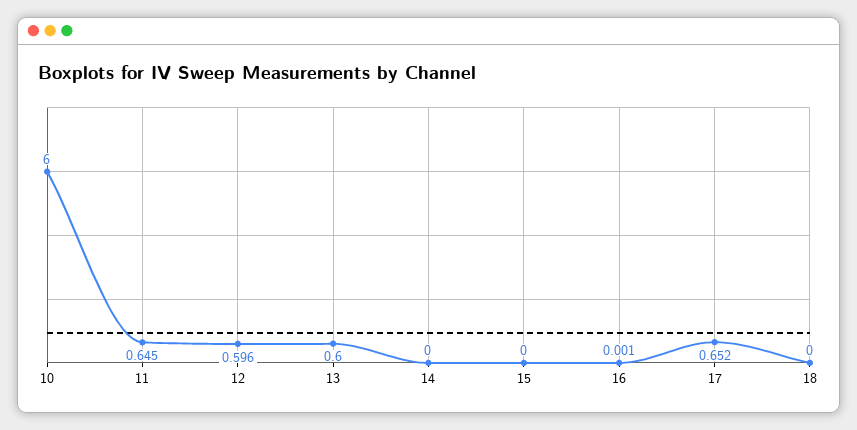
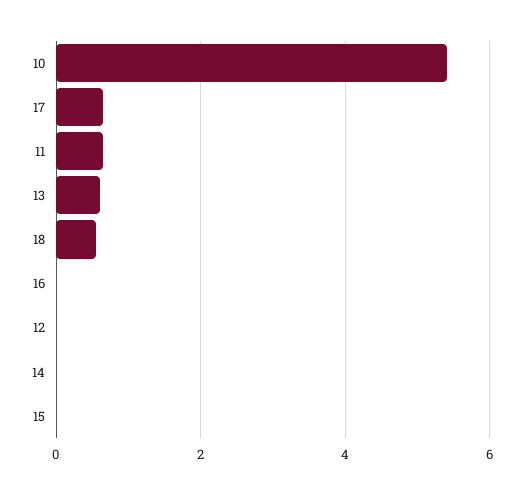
10: 6 -> 5.4
12: 0.596 -> 0
18: 0 -> 0.6

